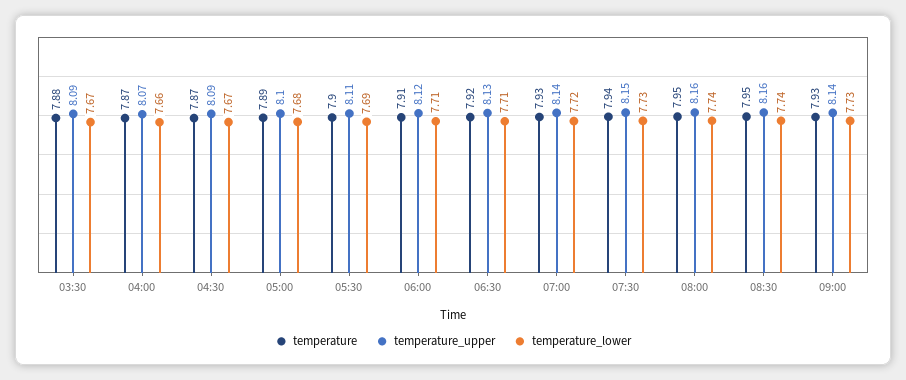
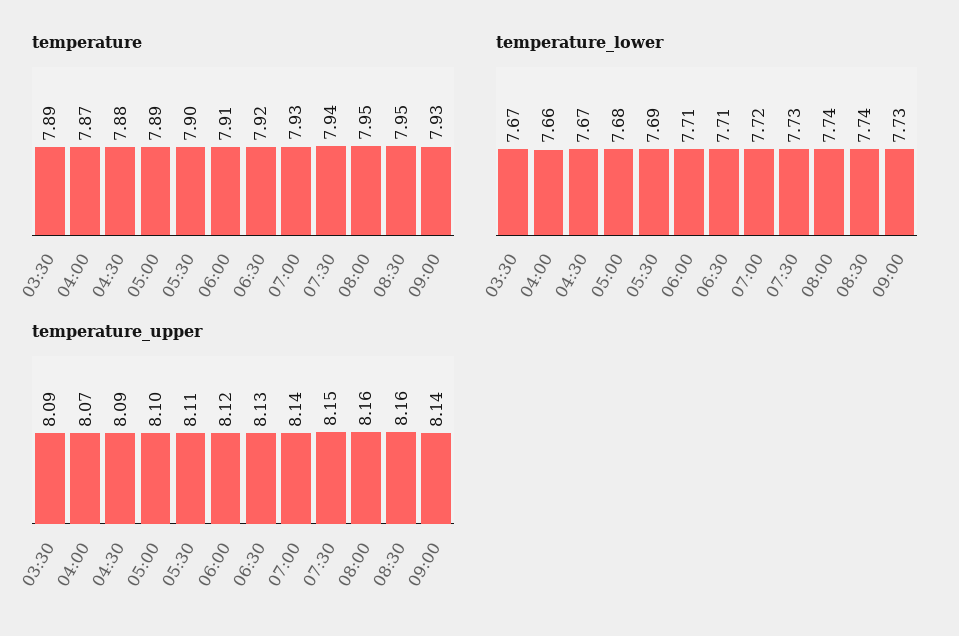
temperature, 03:30: 7.88 -> 7.89
temperature, 04:30: 7.87 -> 7.88

